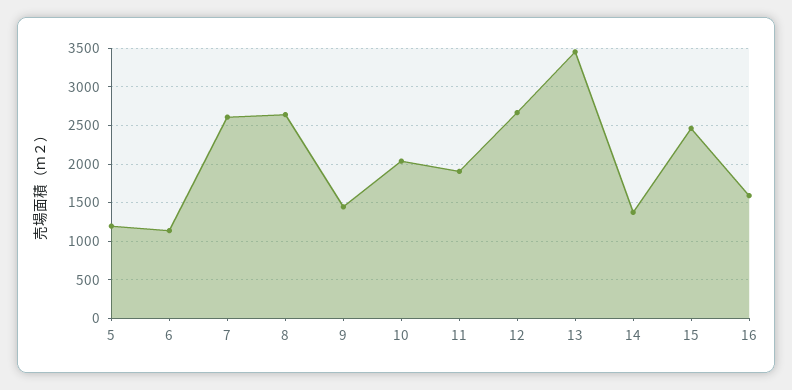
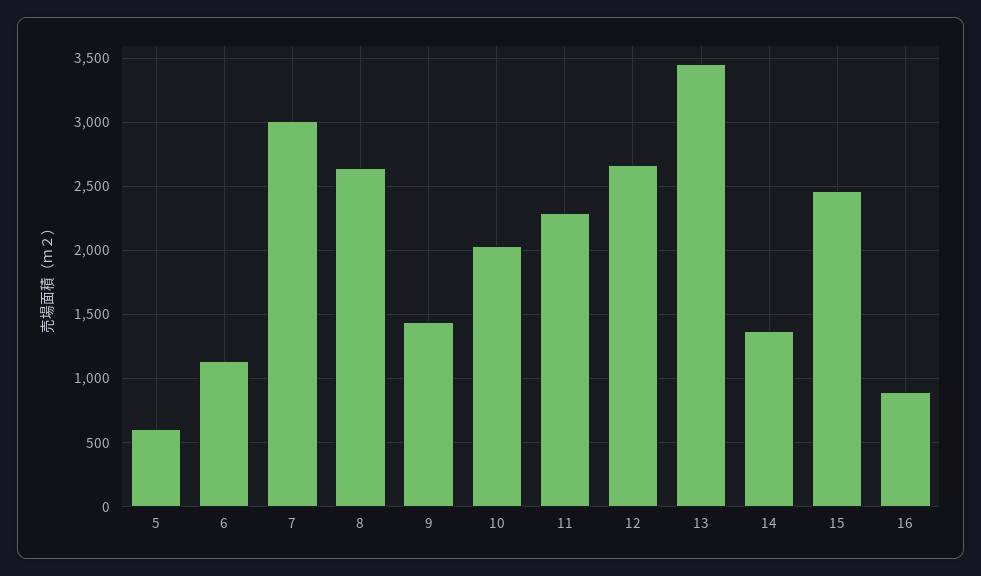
5: 1200 -> 600
7: 2600 -> 3000
11: 1900 -> 2300
16: 1600 -> 900

